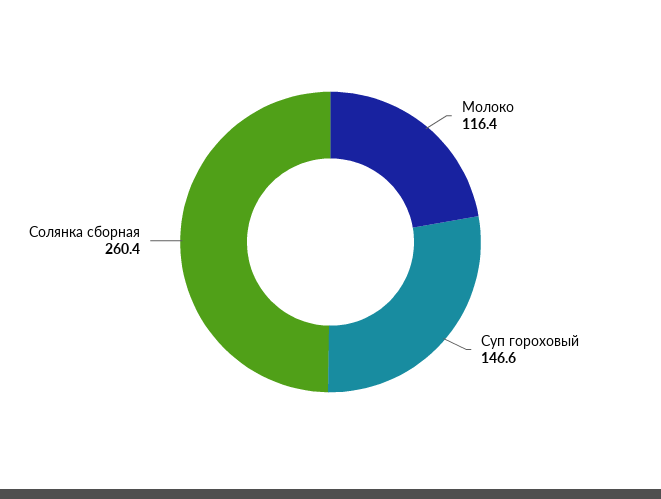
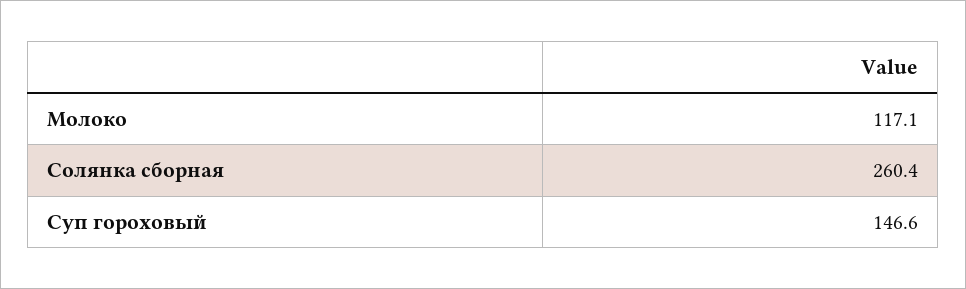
Молоко: 116.4 -> 117.1

